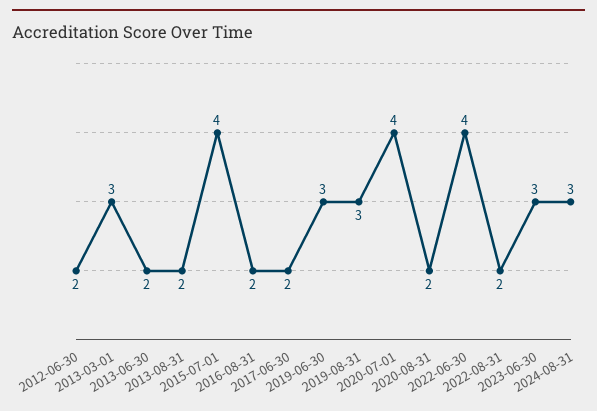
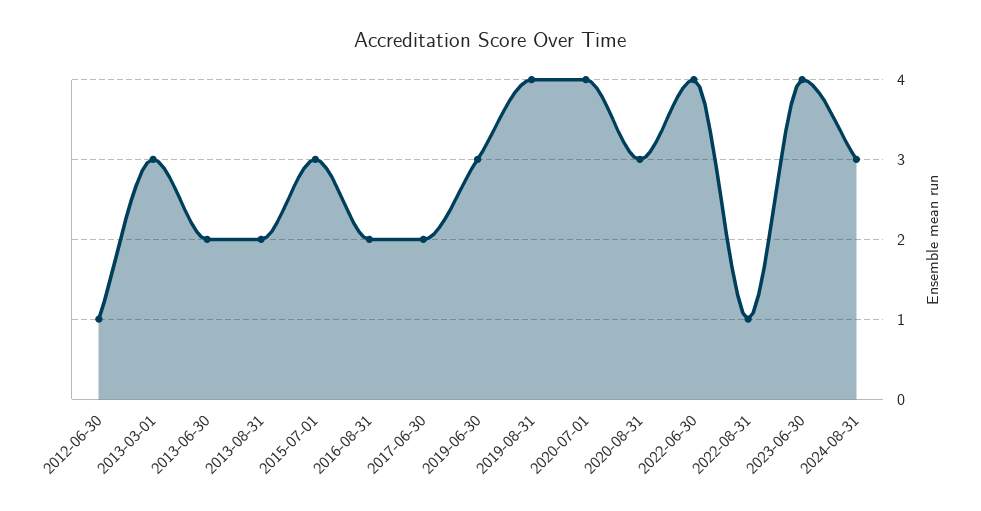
2012-06-30: 2 -> 1
2015-07-01: 4 -> 3
2019-08-31: 3 -> 4
2020-08-31: 2 -> 3
2022-08-31: 2 -> 1
2023-06-30: 3 -> 4

